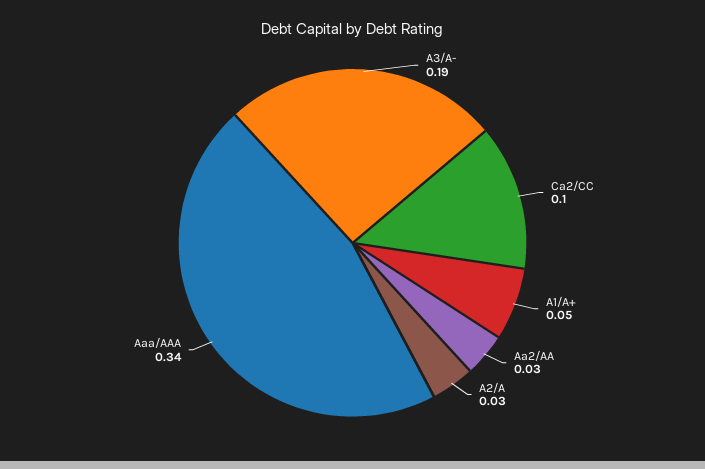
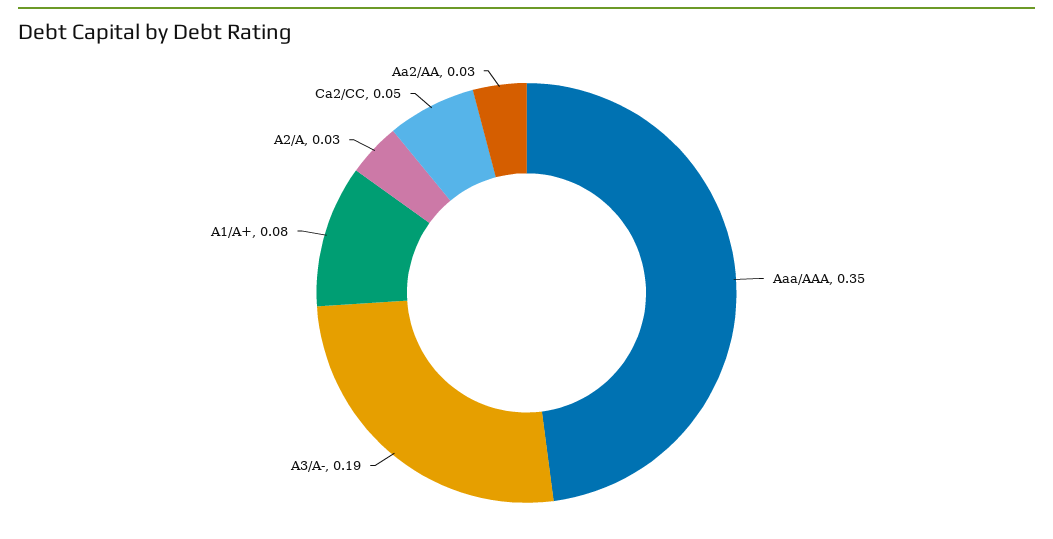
Ca2/CC: 0.1 -> 0.05
A1/A+: 0.05 -> 0.08
Aaa/AAA: 0.34 -> 0.35

